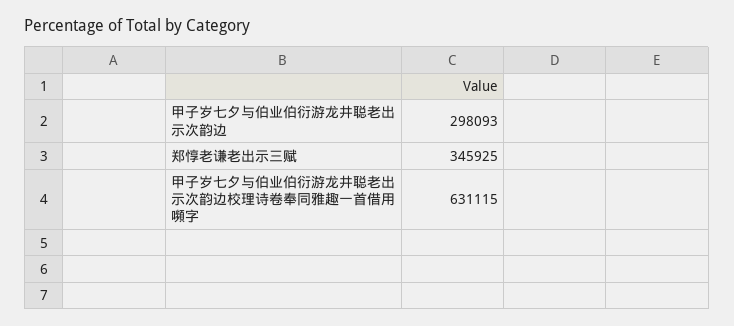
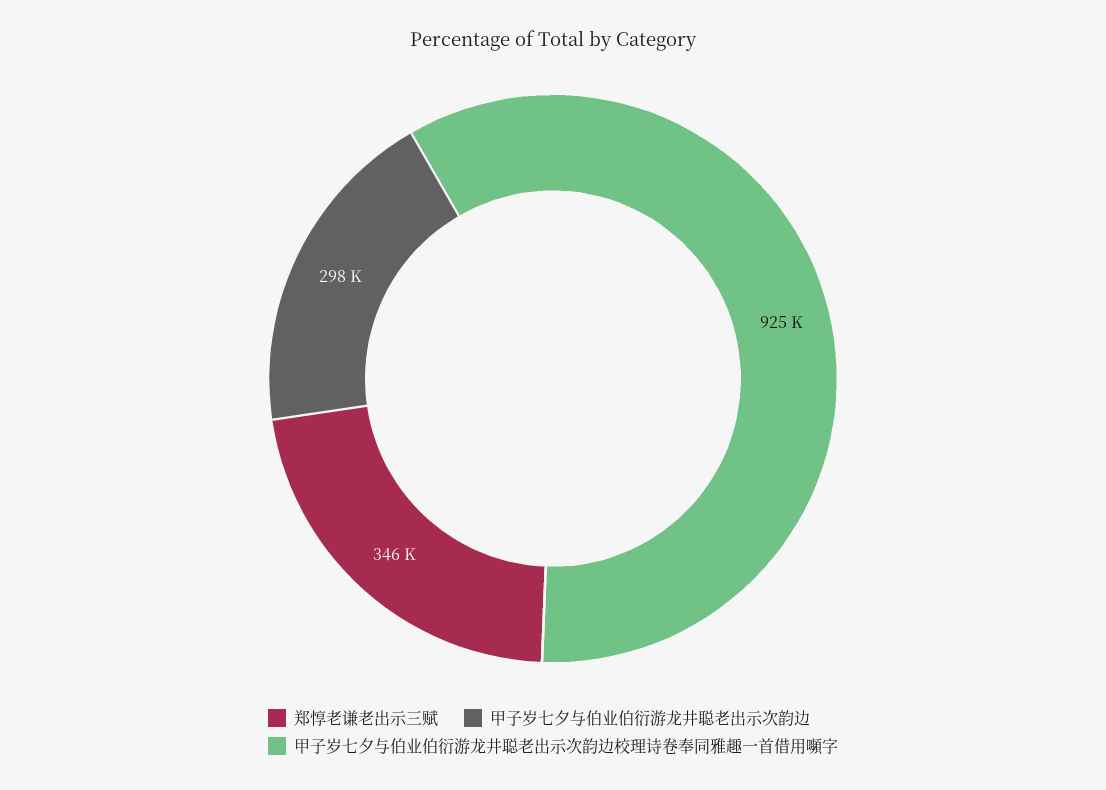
甲子岁七夕与伯业伯衍游龙井聪老出示次韵边校理诗卷奉同雅趣一首借用嚬字: 631115 -> 925000

